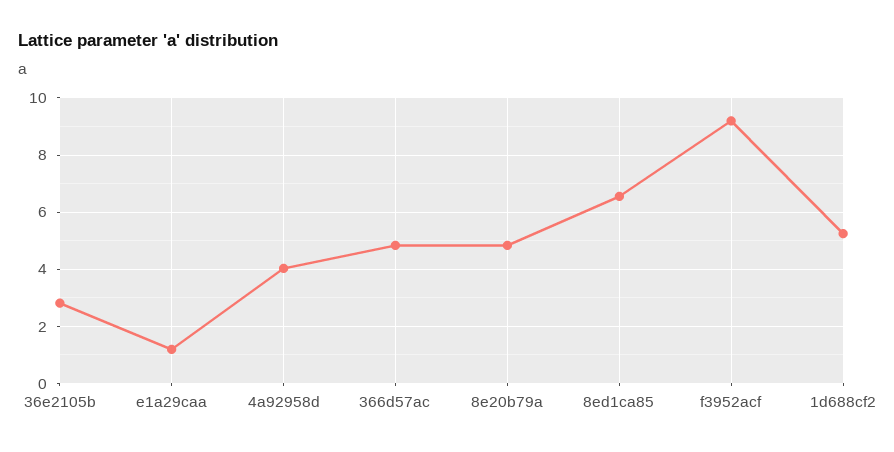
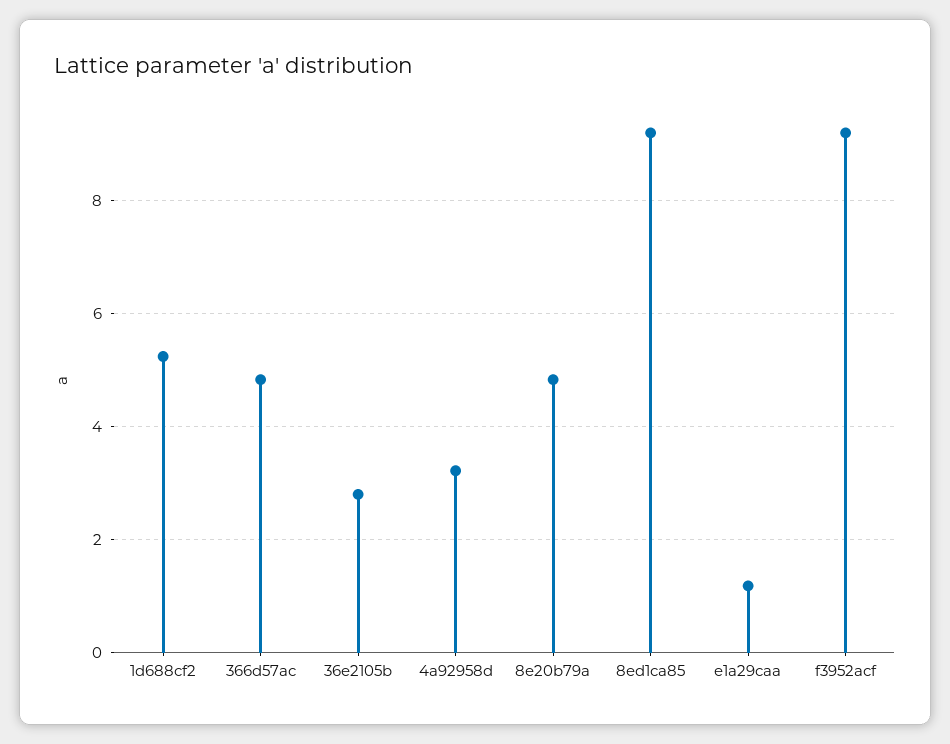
4a92958d: 4 -> 3.2
8ed1ca85: 6.5 -> 9.2

